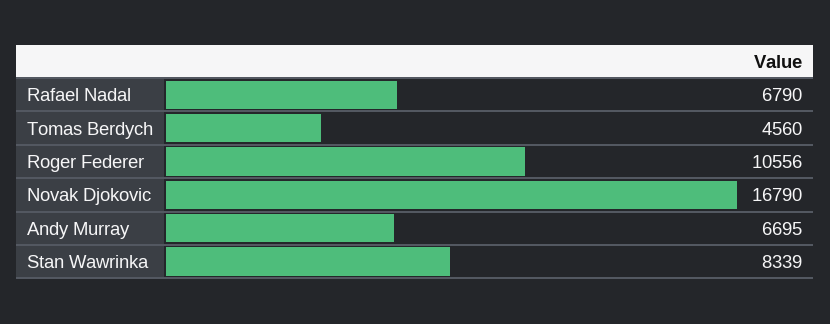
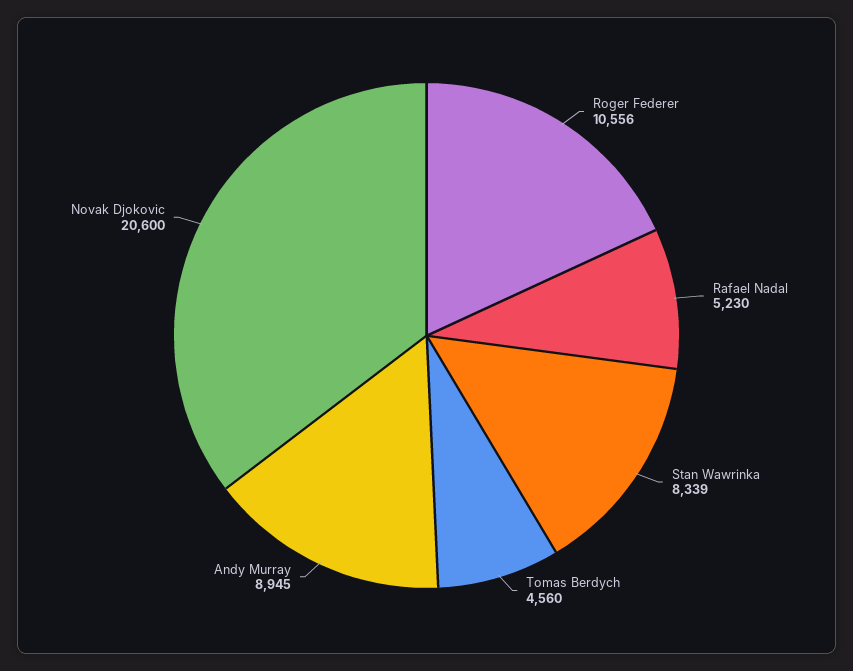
Rafael Nadal: 6790 -> 5230
Novak Djokovic: 16790 -> 20600
Andy Murray: 6695 -> 8945

